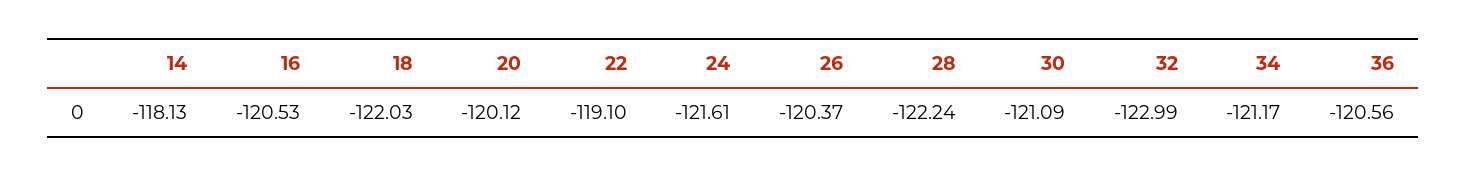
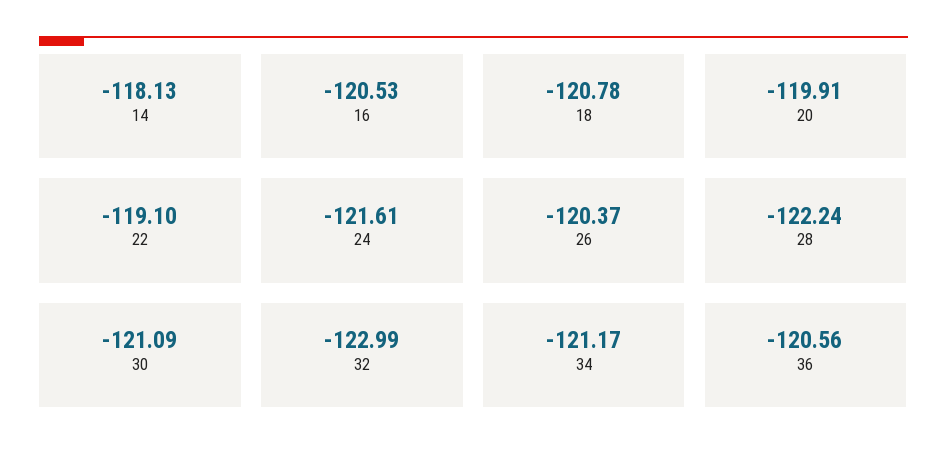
18: -122.03 -> -120.78
20: -120.12 -> -119.91

